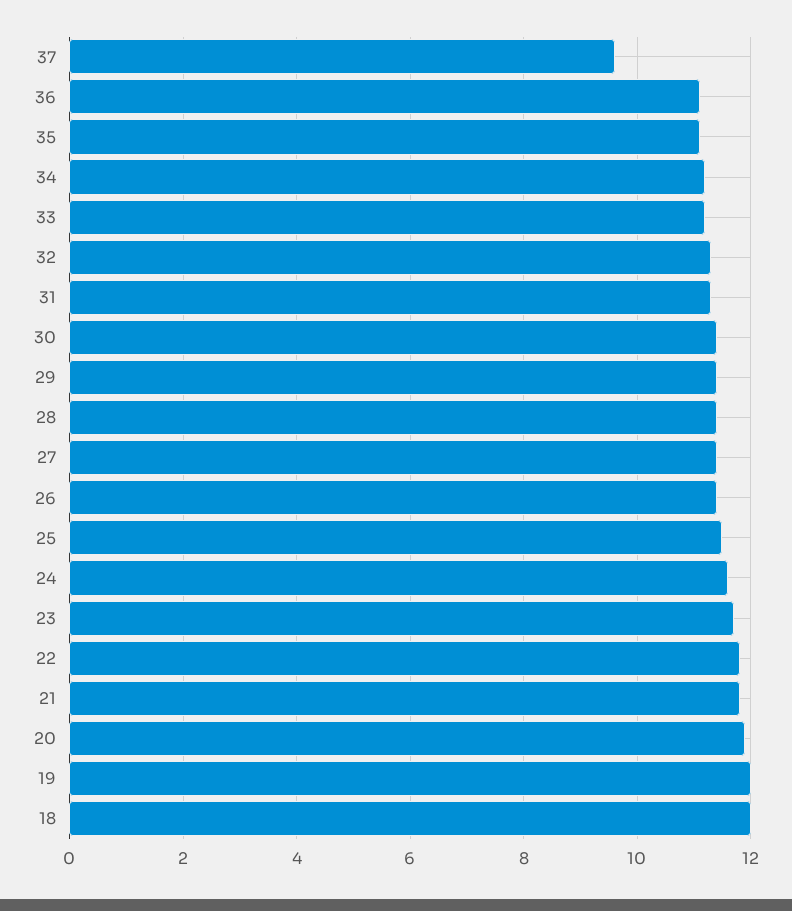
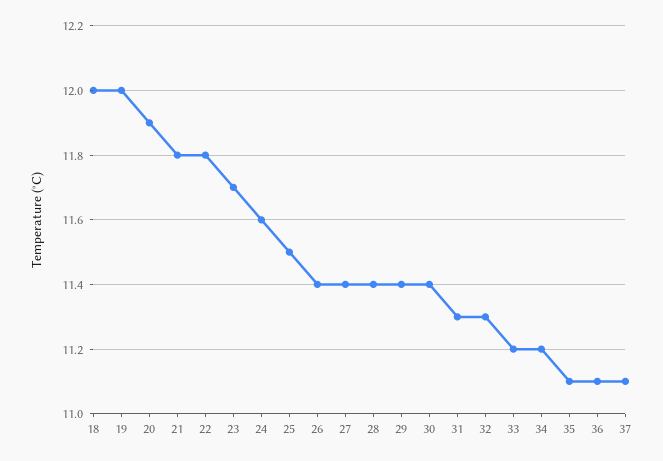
37: 9.5 -> 11.1

